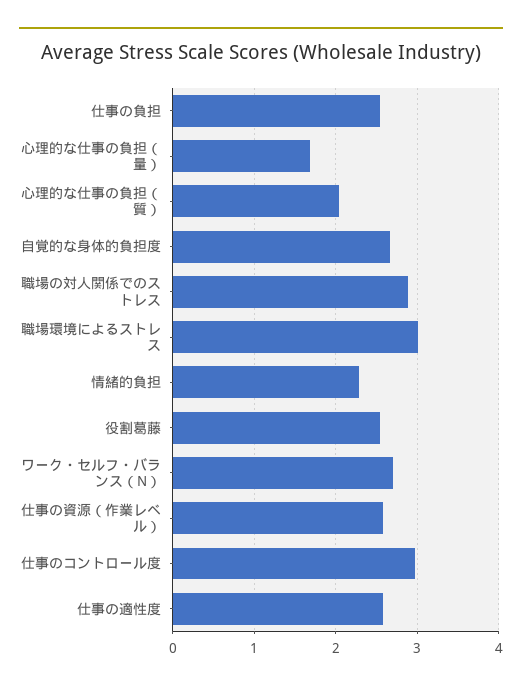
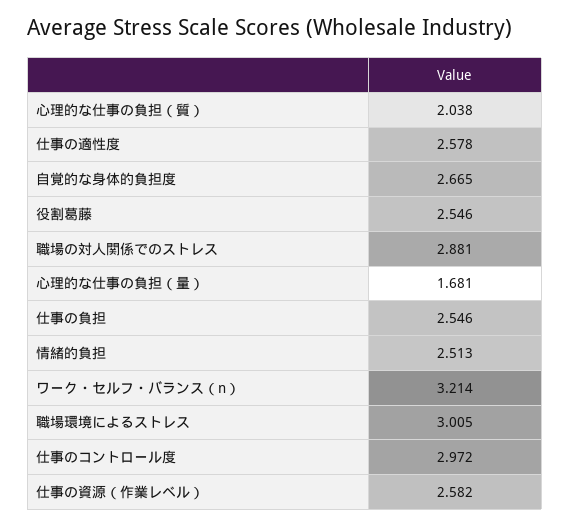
情緒的負担: 2.3 -> 2.513
ワーク・セルフ・バランス（N）: 2.7 -> 3.214

